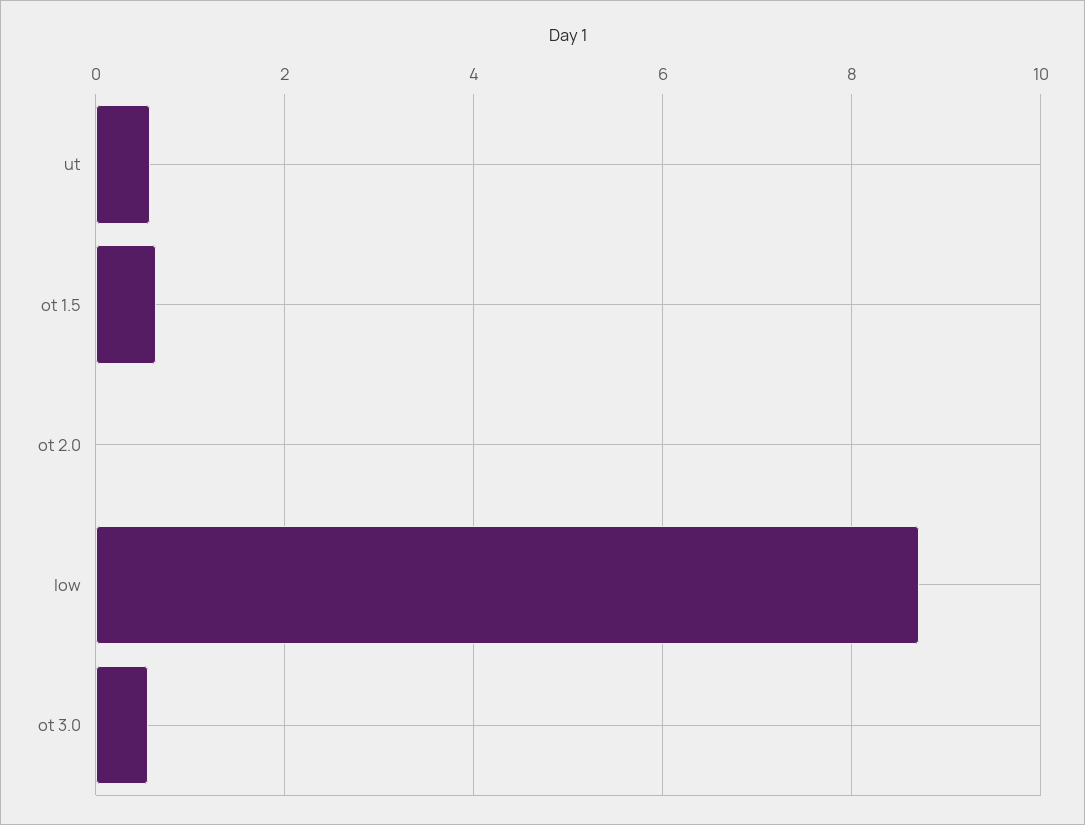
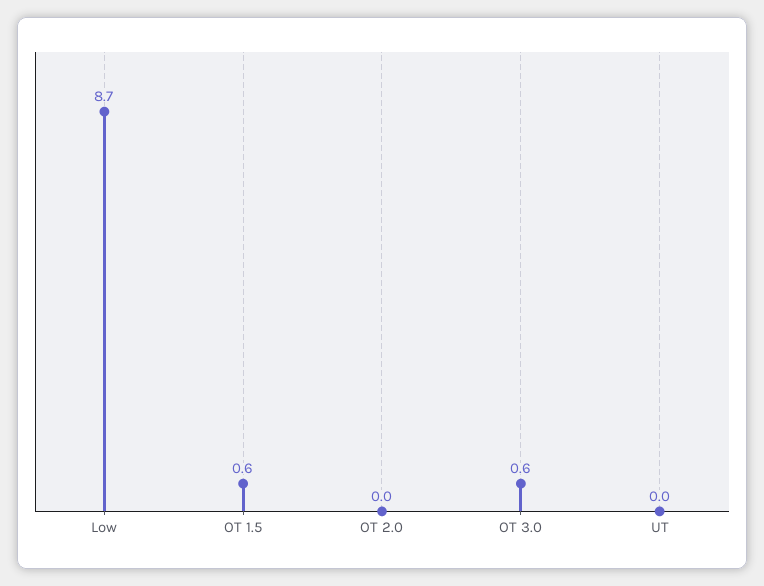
ut: 0.6 -> 0

